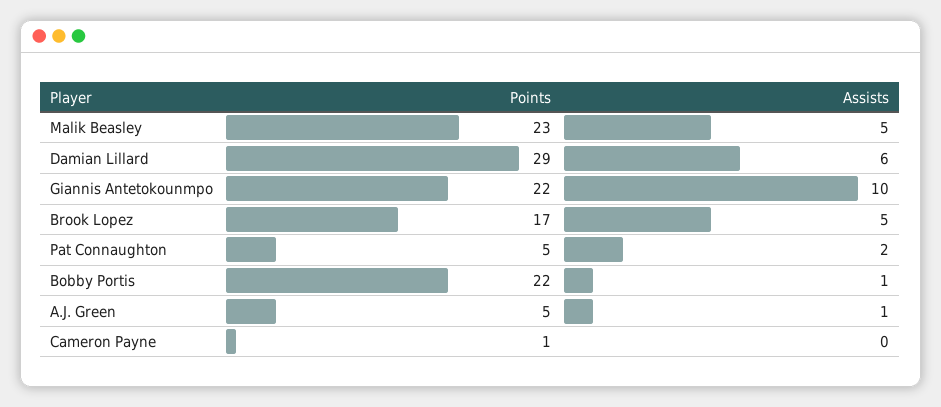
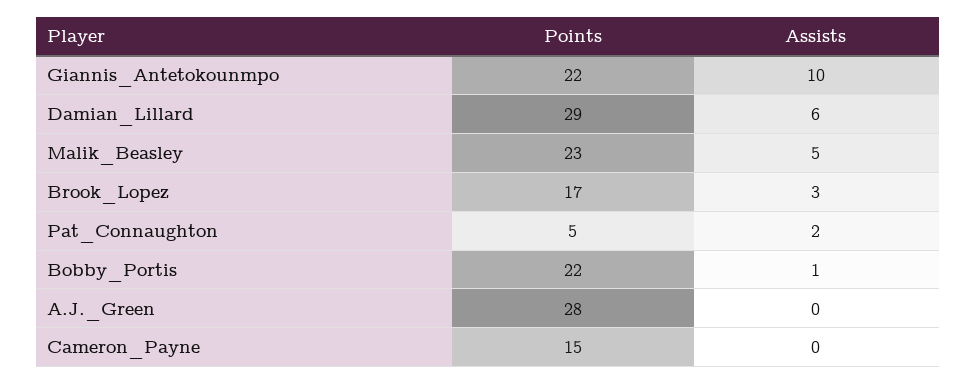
Assists, Brook Lopez: 5 -> 3
Points, A.J. Green: 5 -> 28
Assists, A.J. Green: 1 -> 0
Points, Cameron Payne: 1 -> 15

